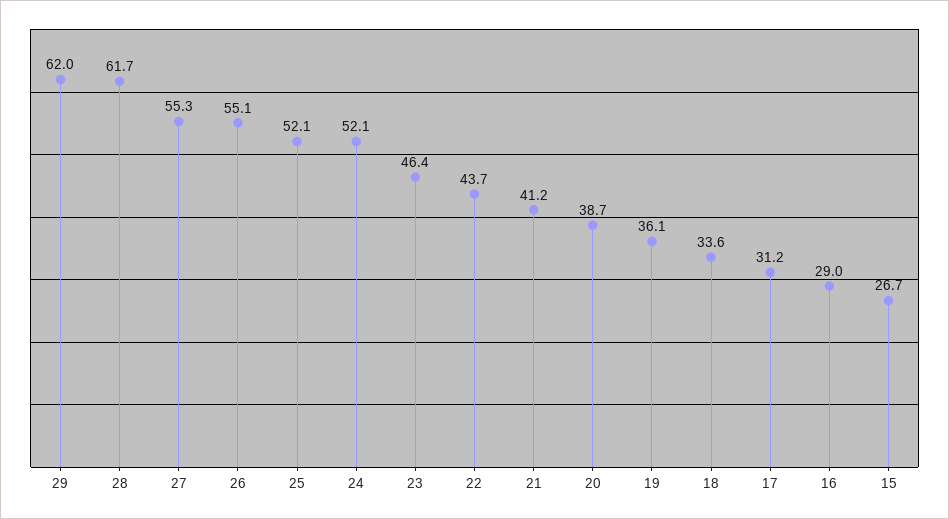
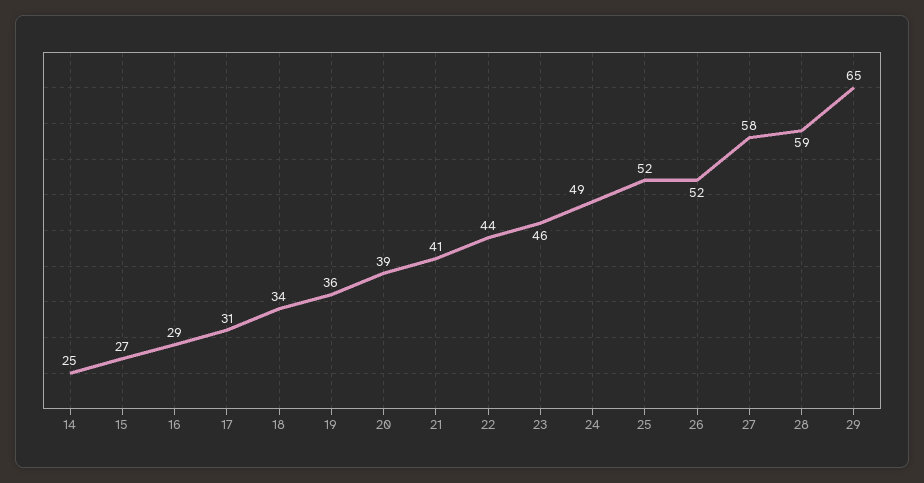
29: 62 -> 65
28: 61.7 -> 59
27: 55.3 -> 58
26: 55.1 -> 52
24: 52.1 -> 49
14: none -> 25

